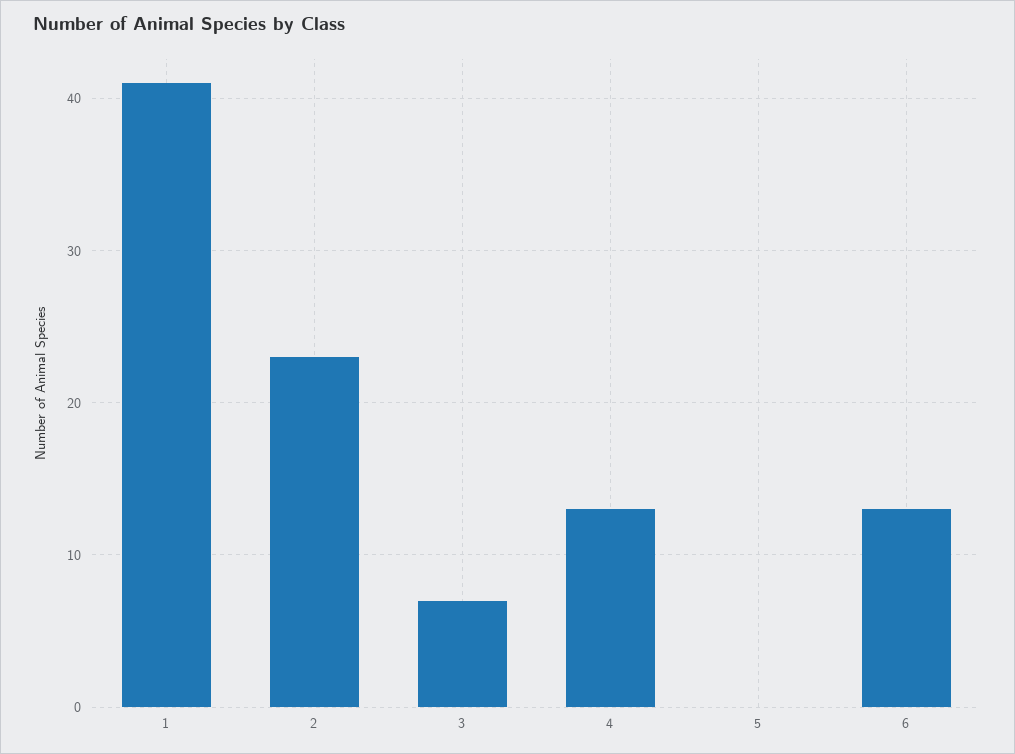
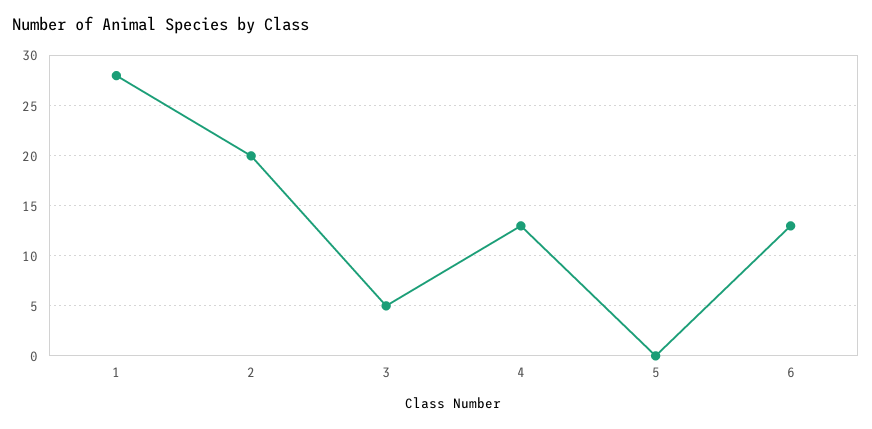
1: 41 -> 28
2: 23 -> 20
3: 7 -> 5

